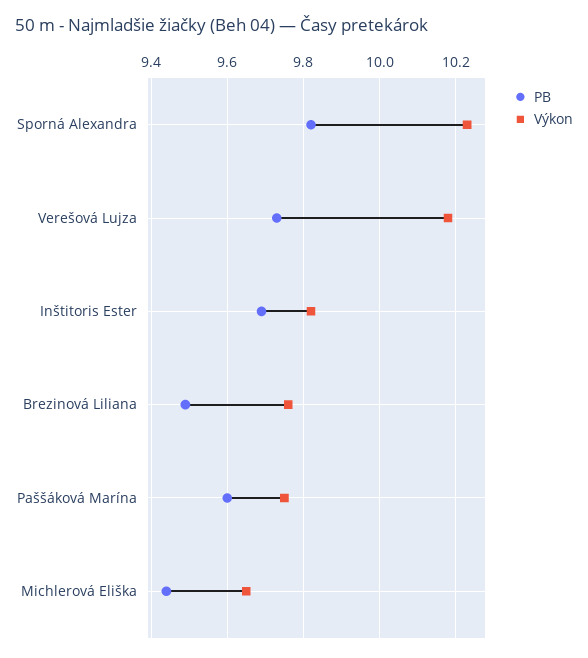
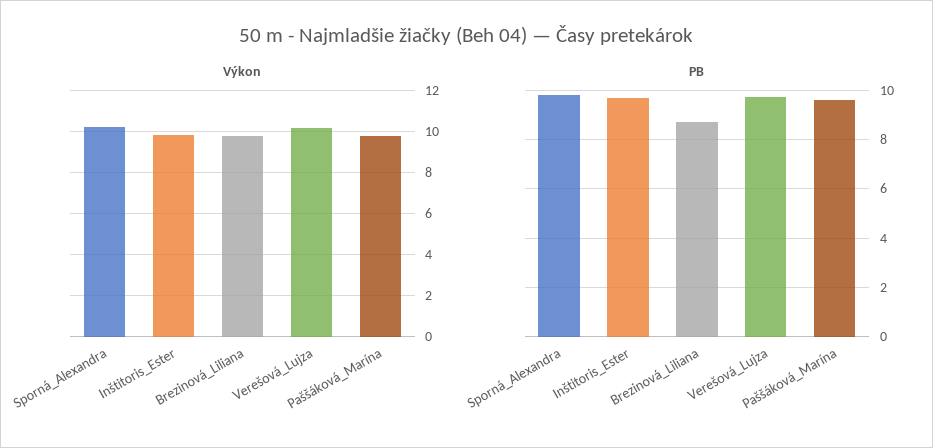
PB, Brezinová Liliana: 9.5 -> 8.75
PB, Michlerová Eliška: 9.45 -> none
Výkon, Michlerová Eliška: 9.65 -> none

